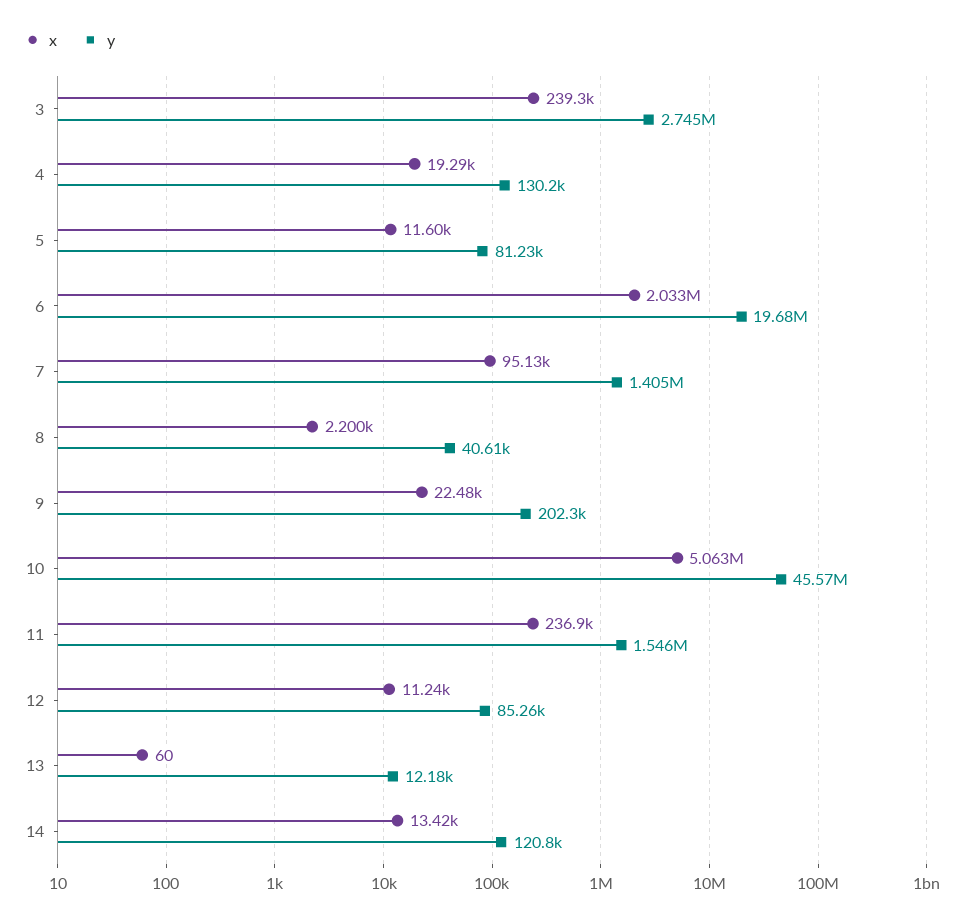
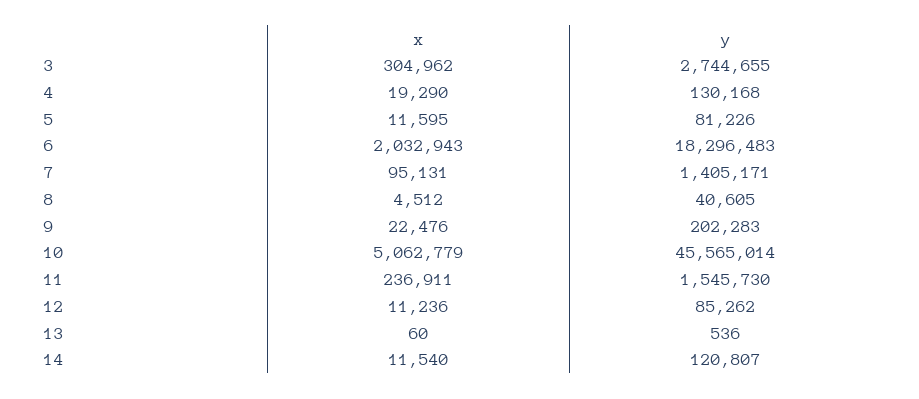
x, 3: 239300 -> 304962
y, 6: 19680000 -> 18296483
x, 8: 2200 -> 4512
y, 13: 12180 -> 536
x, 14: 13420 -> 11540

